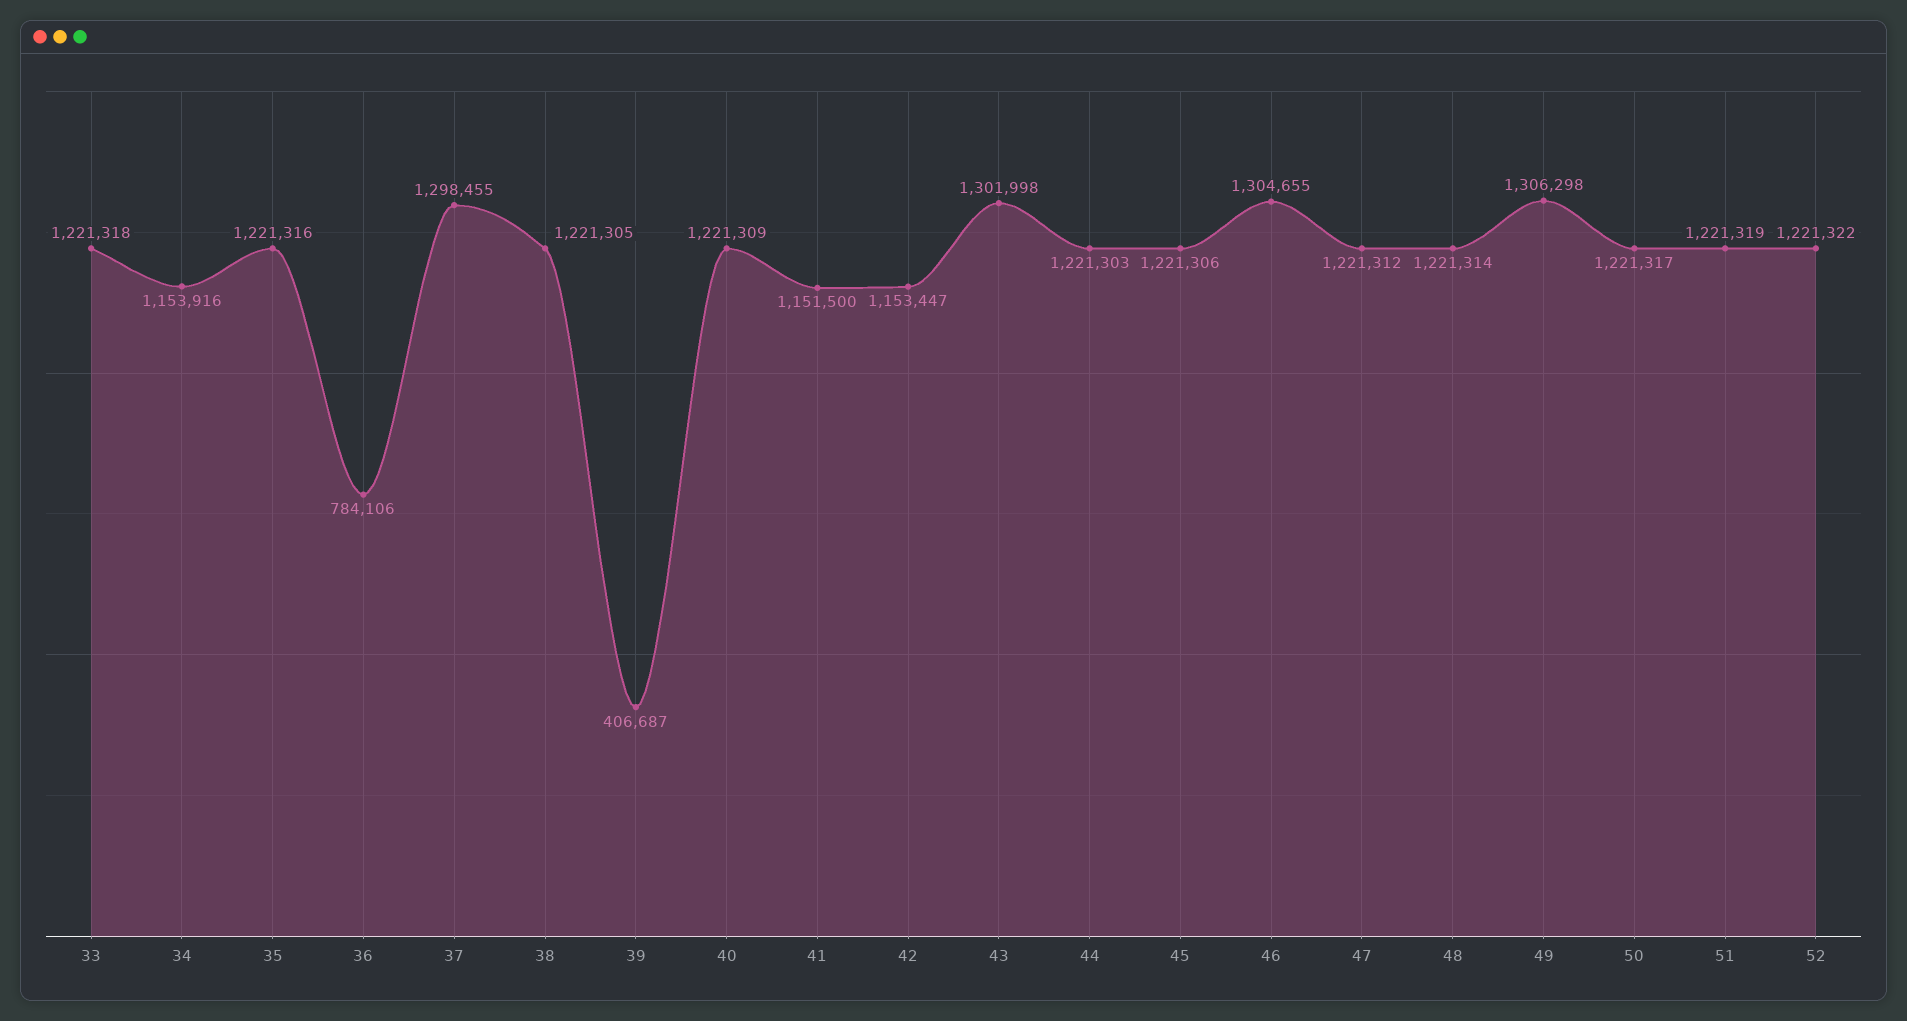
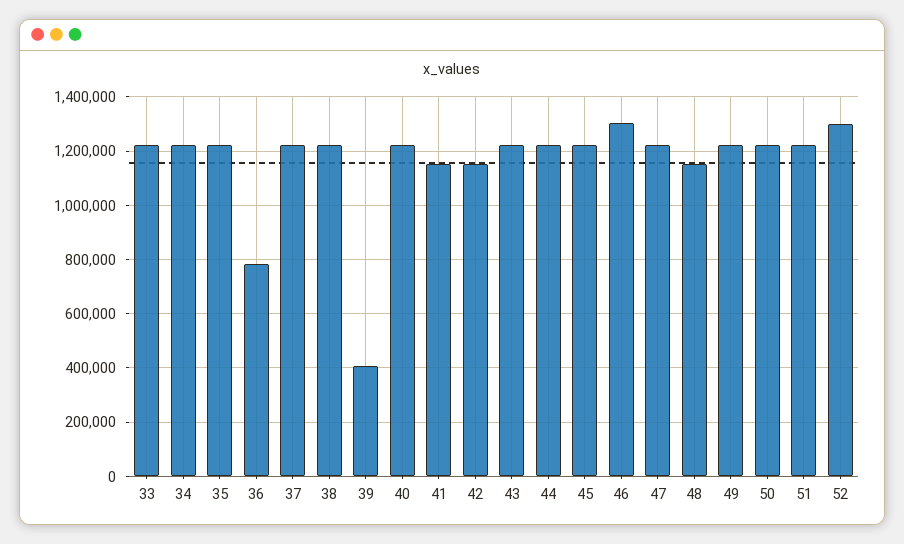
34: 1153916 -> 1225000
37: 1298455 -> 1225000
43: 1301998 -> 1225000
48: 1221314 -> 1150000
49: 1306298 -> 1225000
52: 1221322 -> 1300000

